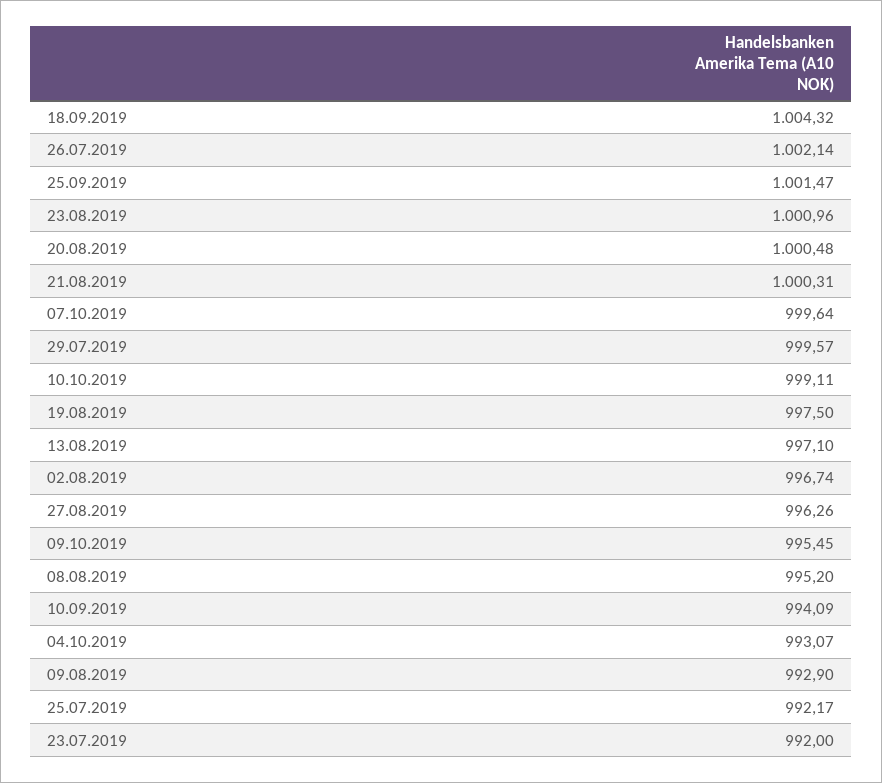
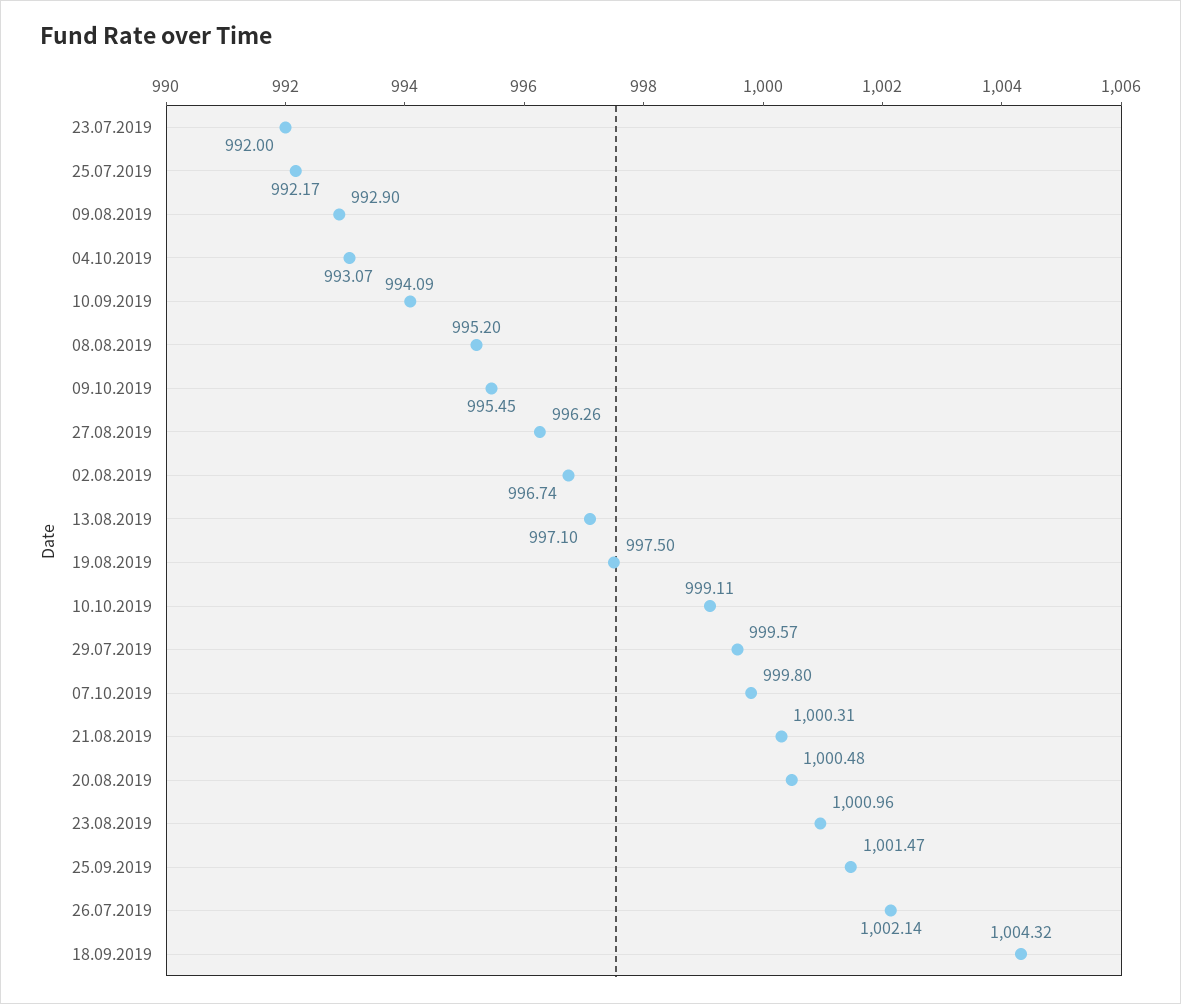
07.10.2019: 999.64 -> 999.8

